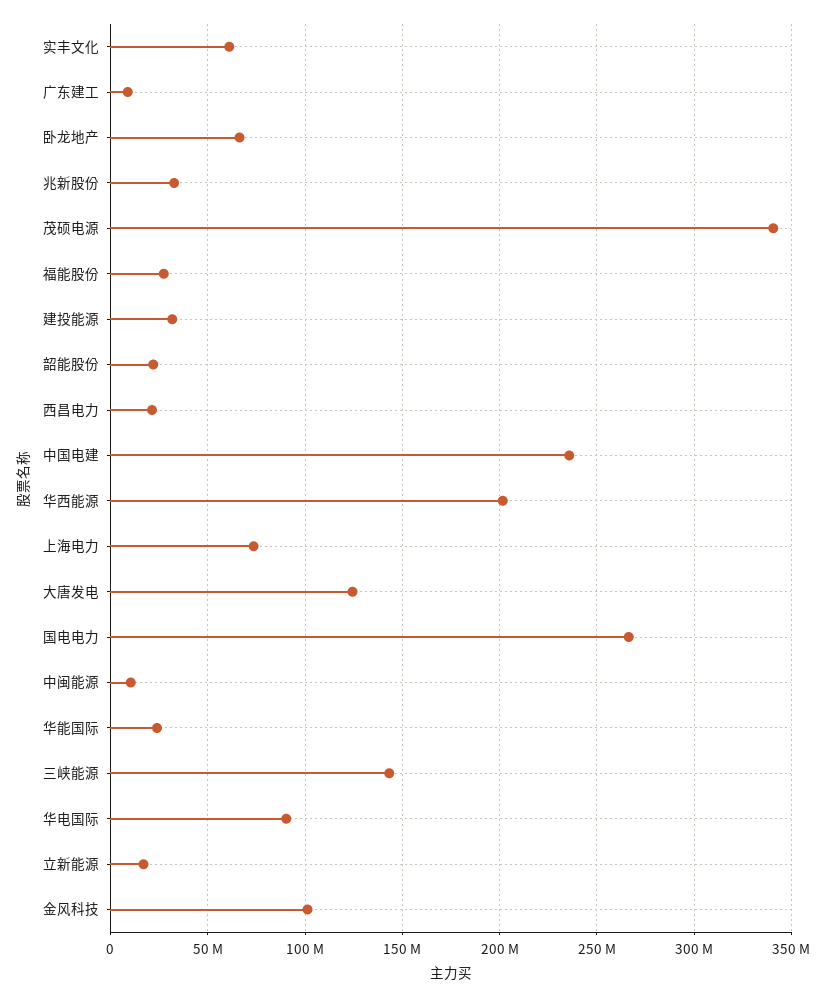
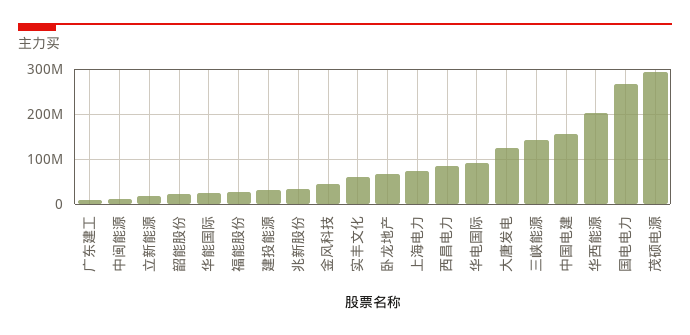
茂硕电源: 340000000 -> 300000000
西昌电力: 20000000 -> 80000000
中国电建: 235000000 -> 160000000
金风科技: 100000000 -> 40000000

